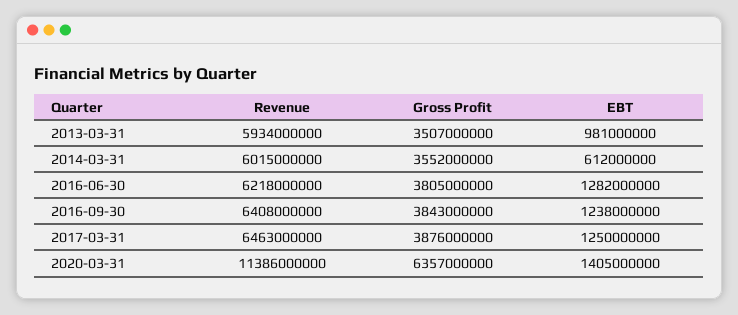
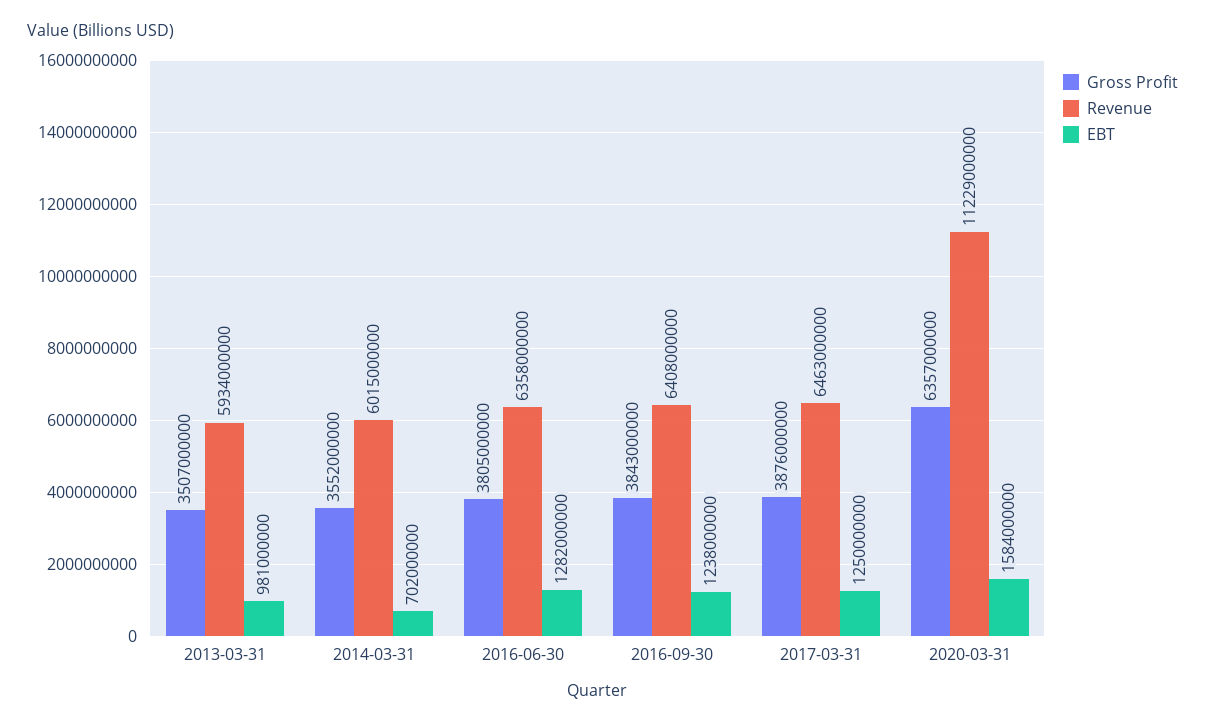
EBT, 2014-03-31: 612000000 -> 702000000
Revenue, 2016-06-30: 6218000000 -> 6358000000
Revenue, 2020-03-31: 11386000000 -> 11229000000
EBT, 2020-03-31: 1405000000 -> 1584000000

